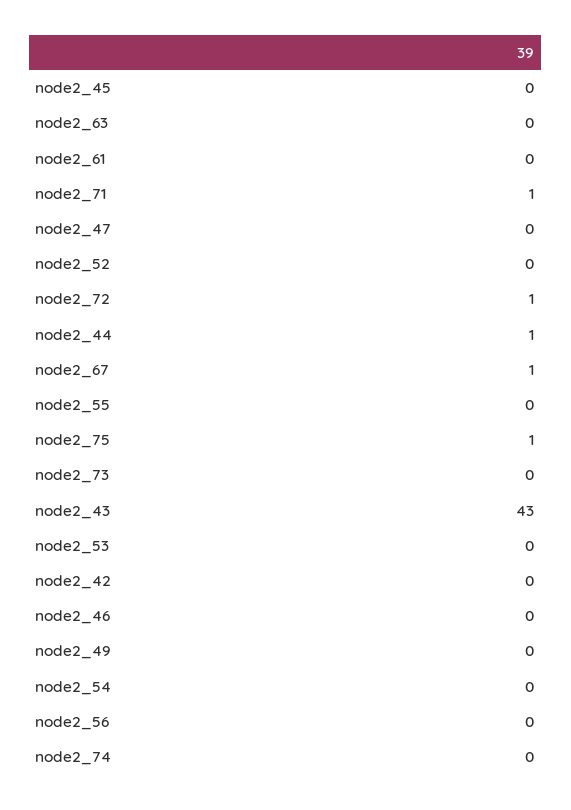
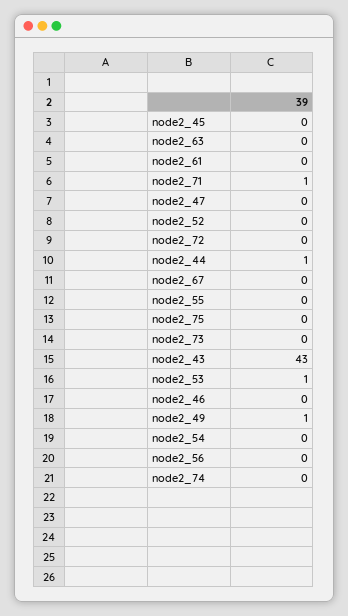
node2_72: 1 -> 0
node2_67: 1 -> 0
node2_75: 1 -> 0
node2_53: 0 -> 1
node2_42: 0 -> none
node2_49: 0 -> 1

